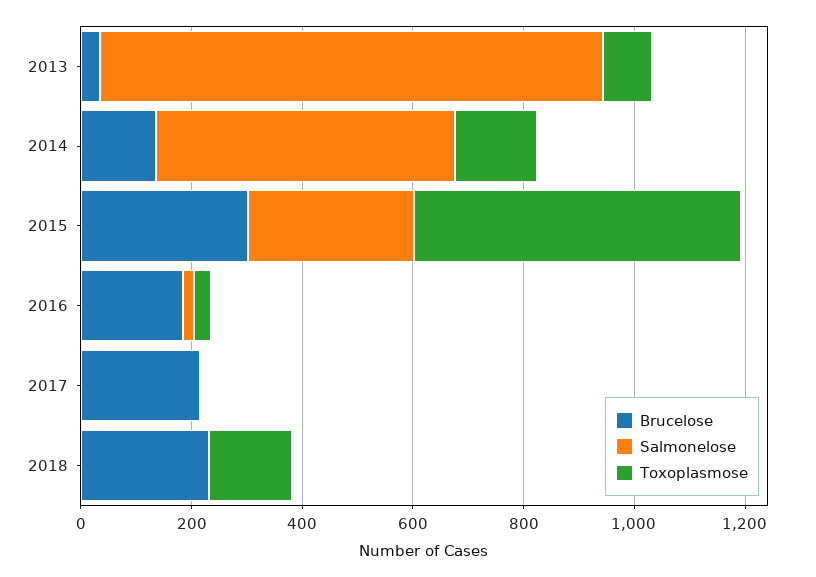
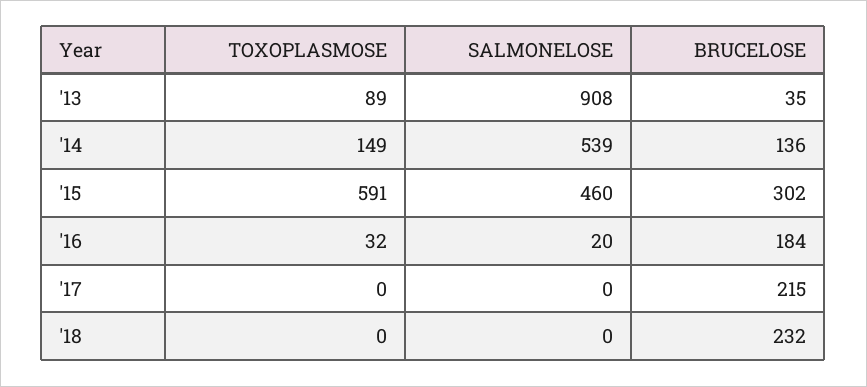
Salmonelose, 2015: 300 -> 460
Toxoplasmose, 2018: 150 -> 0

